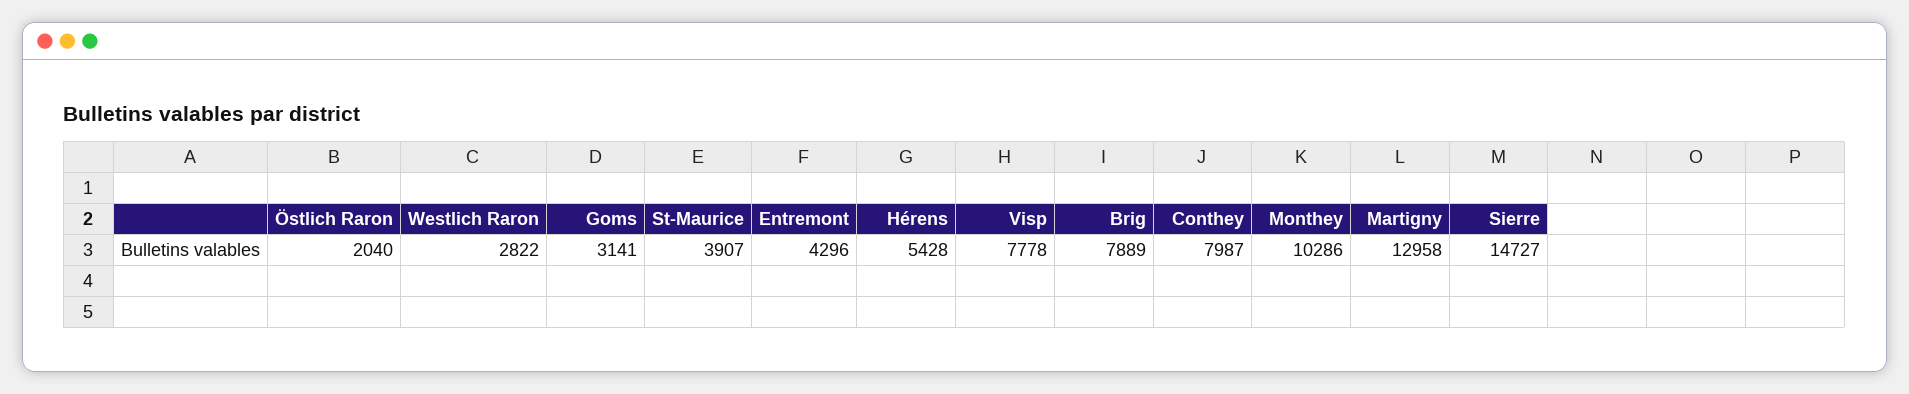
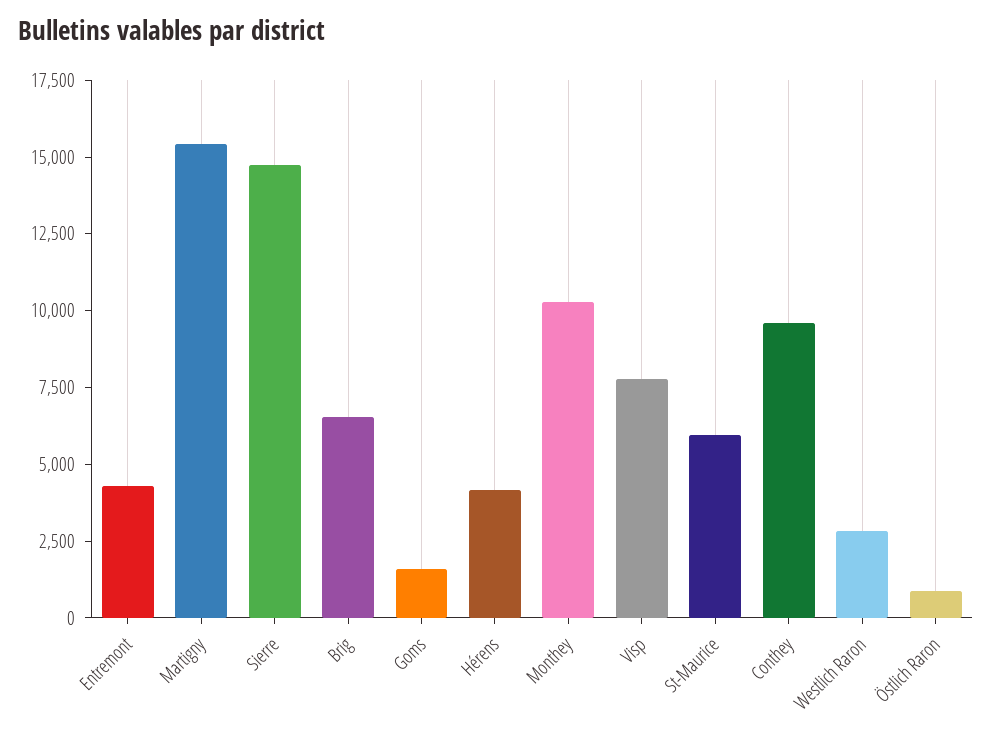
Östlich Raron: 2040 -> 1000
Goms: 3141 -> 1500
St-Maurice: 3907 -> 6000
Hérens: 5428 -> 4000
Brig: 7889 -> 6500
Conthey: 7987 -> 9500
Martigny: 12958 -> 15500

